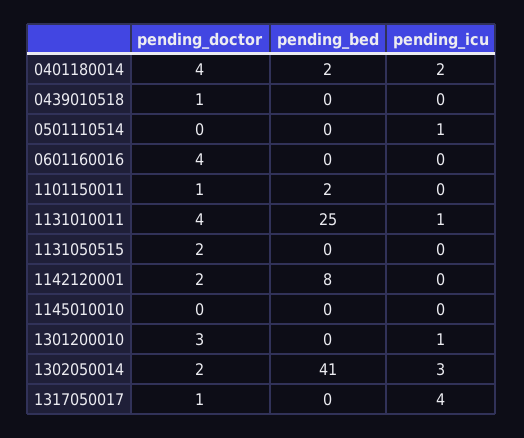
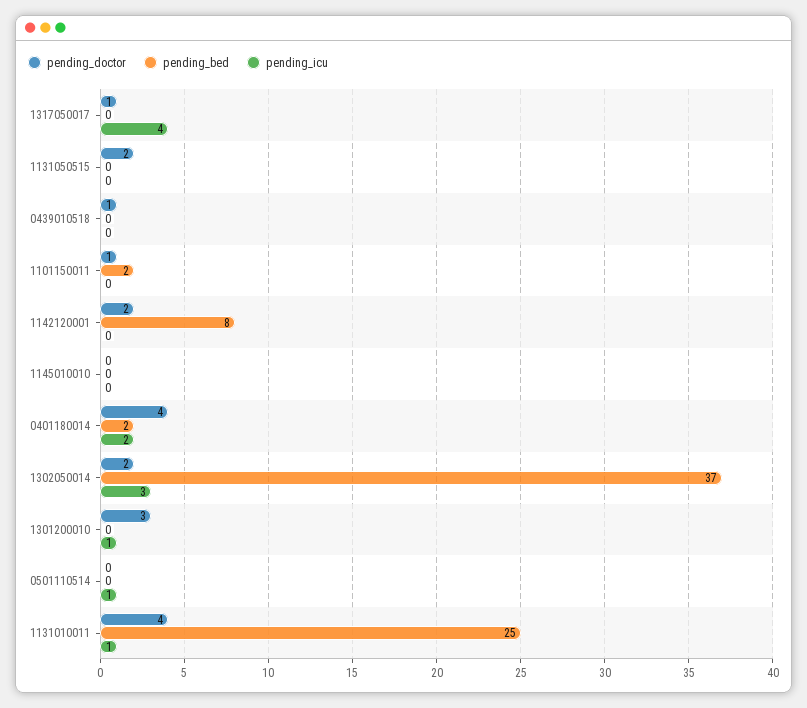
pending_doctor, 0601160016: 4 -> none
pending_bed, 0601160016: 0 -> none
pending_icu, 0601160016: 0 -> none
pending_bed, 1302050014: 41 -> 37

